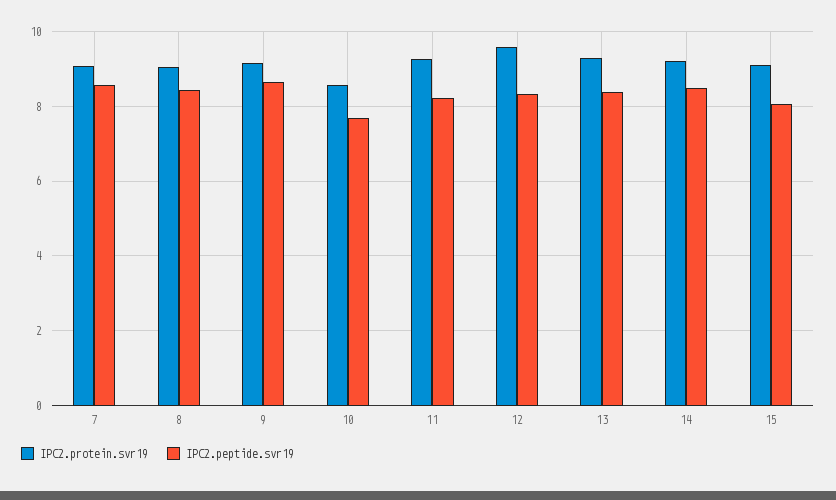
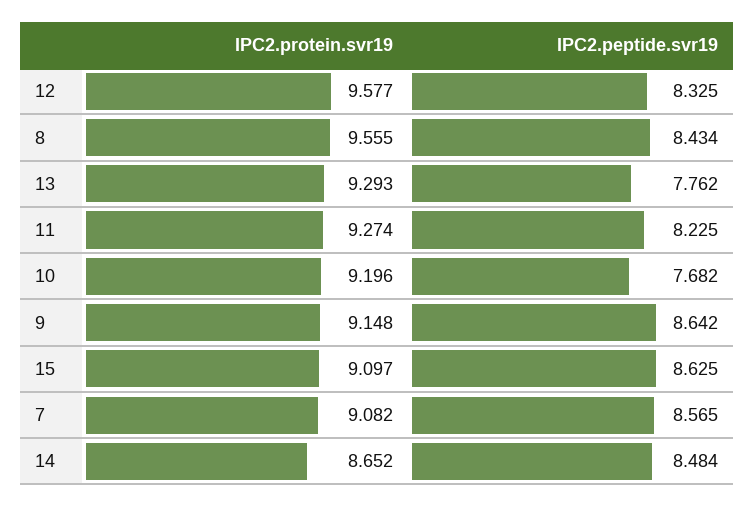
IPC2.protein.svr19, 8: 9 -> 9.555
IPC2.protein.svr19, 10: 8.6 -> 9.196
IPC2.peptide.svr19, 13: 8.4 -> 7.762
IPC2.protein.svr19, 14: 9.2 -> 8.652
IPC2.peptide.svr19, 15: 8 -> 8.625

